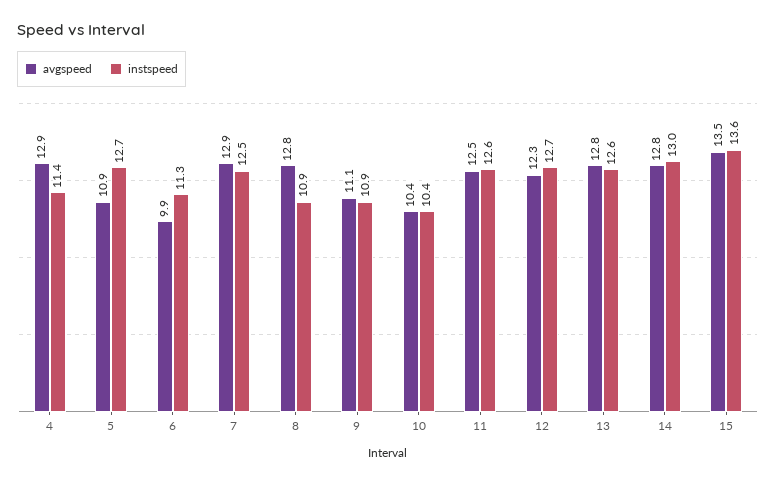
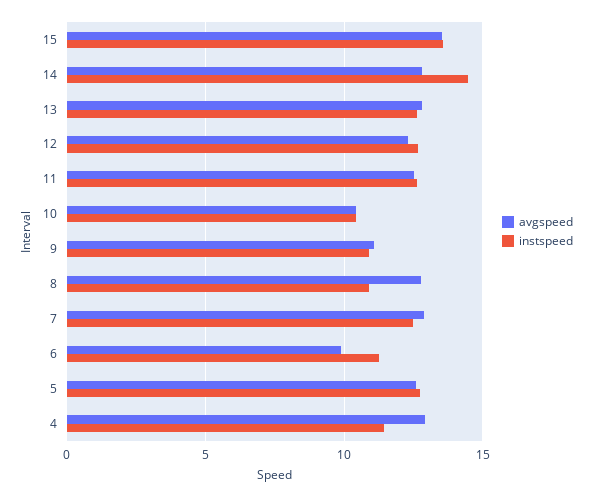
avgspeed, 5: 10.9 -> 12.5
instspeed, 14: 13 -> 14.5

